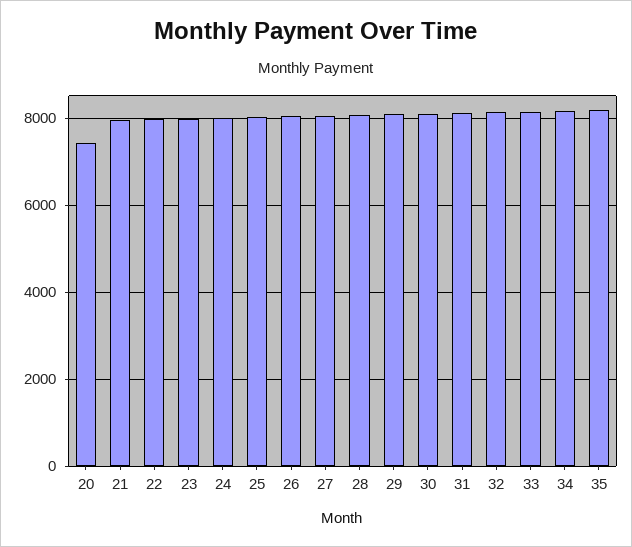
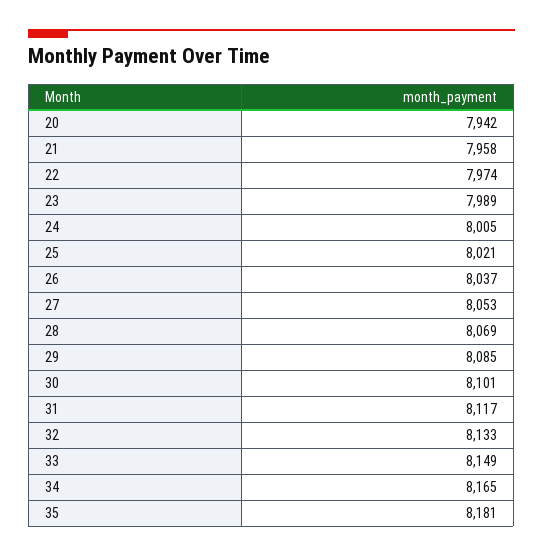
20: 7400 -> 7942

